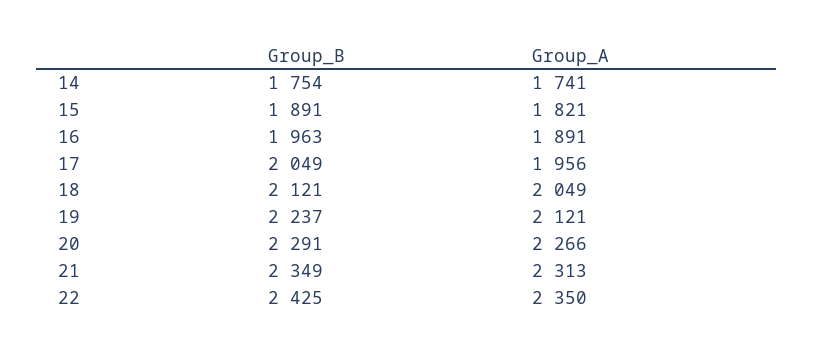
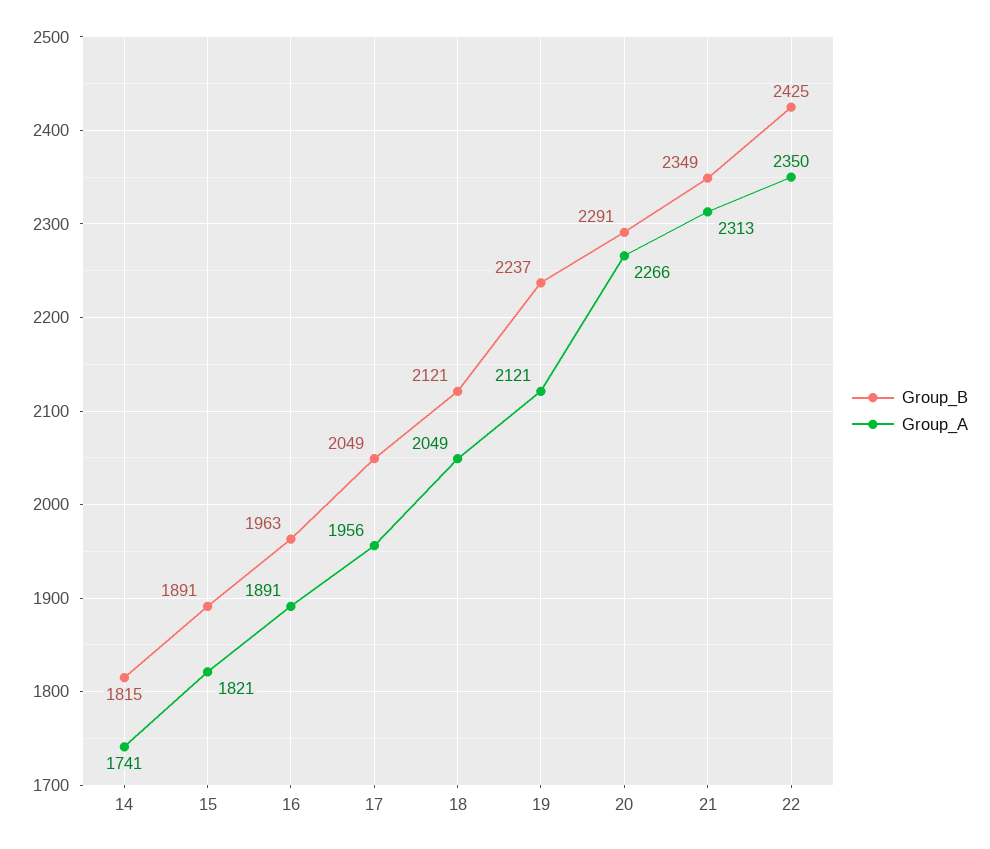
Group_B, 14: 1754 -> 1815

